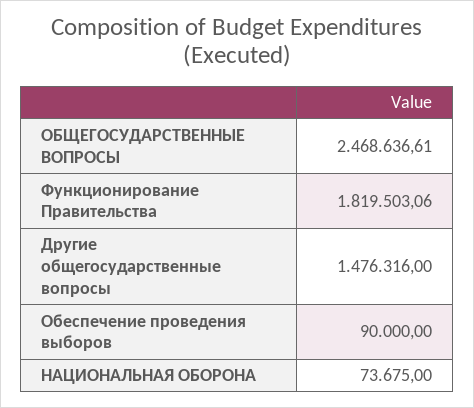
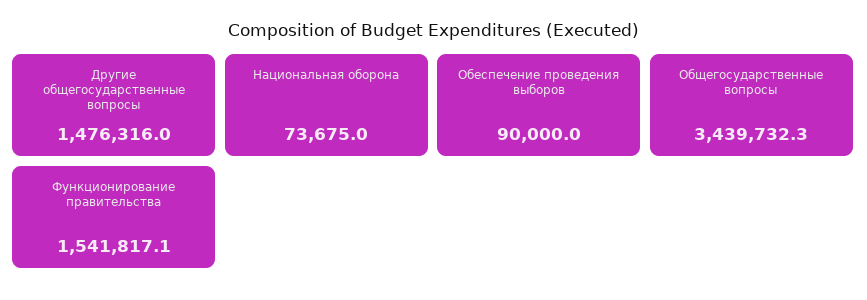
ОБЩЕГОСУДАРСТВЕННЫЕ ВОПРОСЫ: 2468636.61 -> 3439732.3
Функционирование Правительства: 1819503.06 -> 1541817.1

